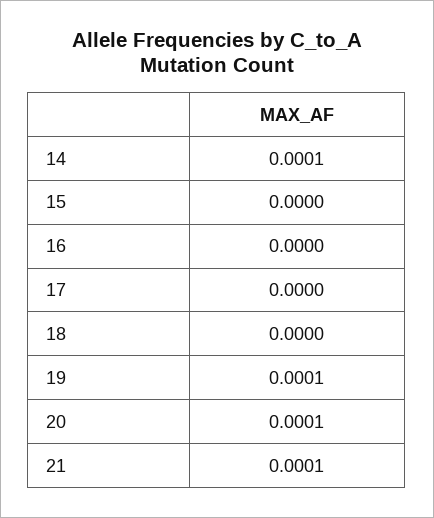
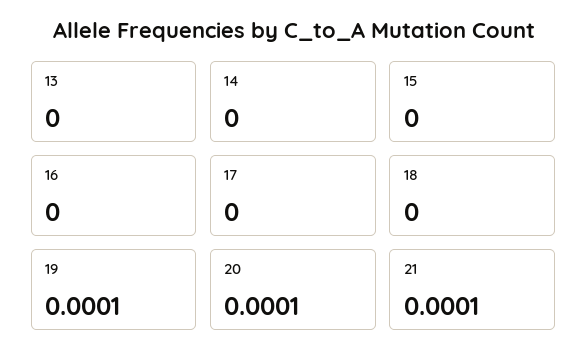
14: 0.0001 -> 0
13: none -> 0

